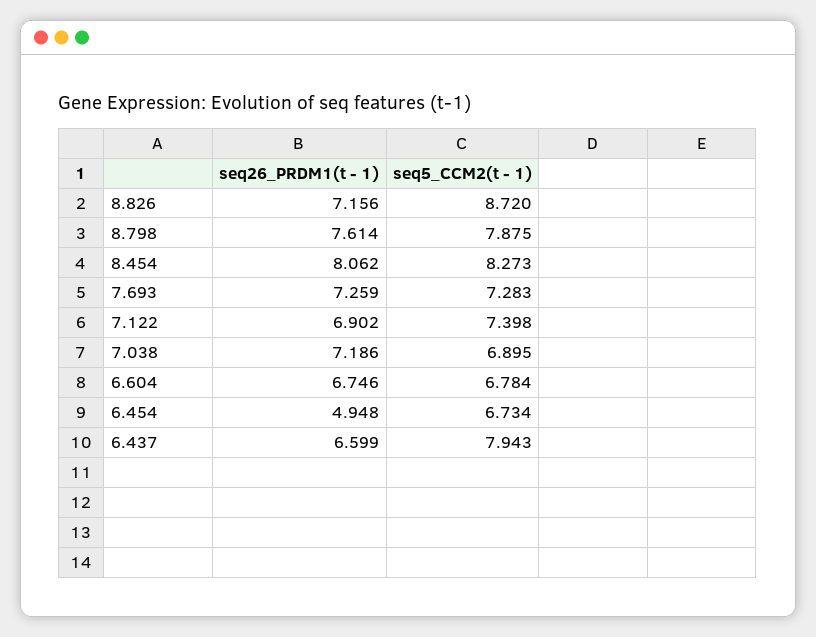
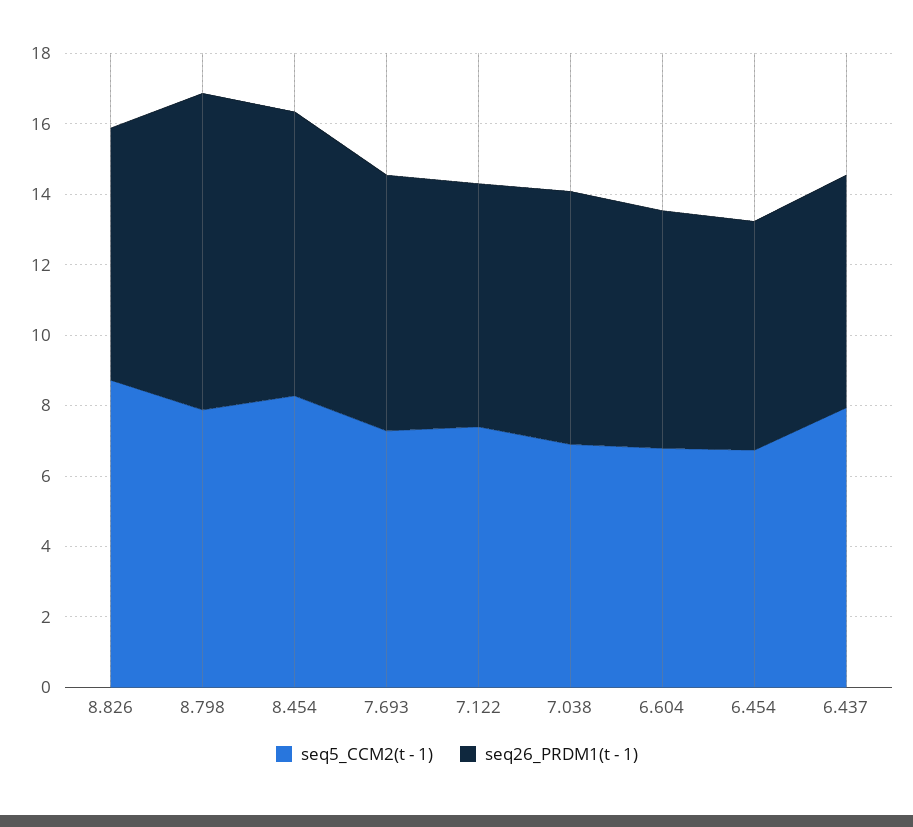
seq26_PRDM1(t - 1), 8.798: 7.614 -> 9
seq26_PRDM1(t - 1), 6.454: 4.948 -> 6.5

